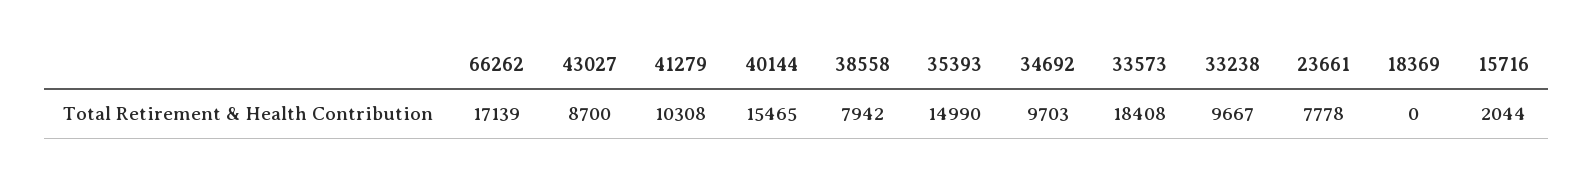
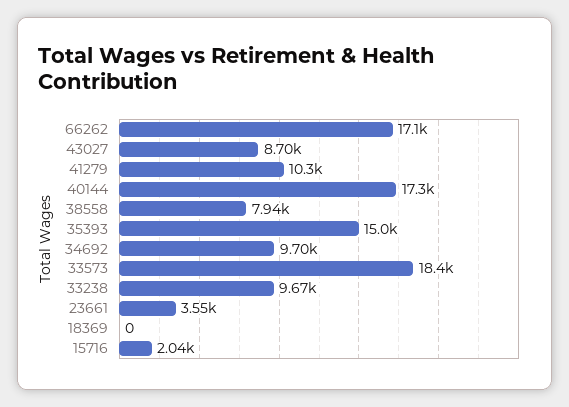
40144: 15465 -> 17300
23661: 7778 -> 3550

